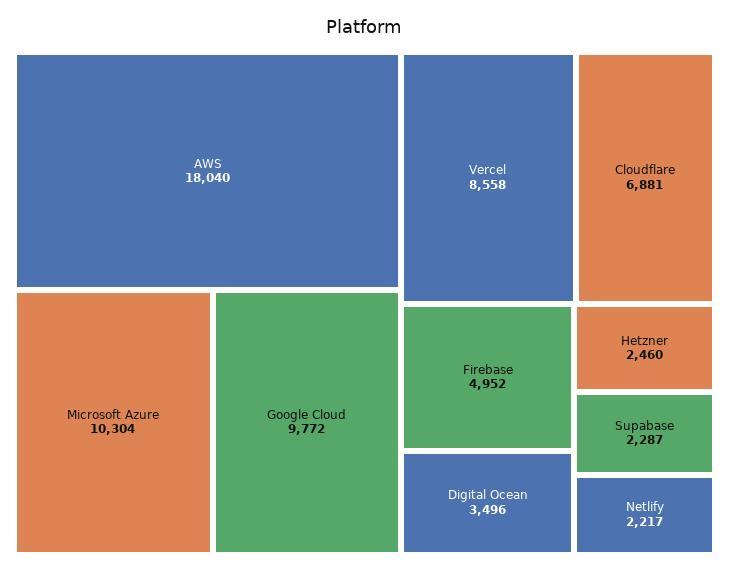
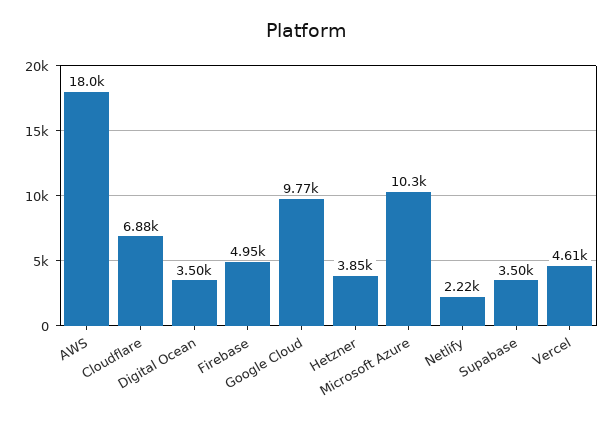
Vercel: 8558 -> 4610
Hetzner: 2460 -> 3850
Supabase: 2287 -> 3500

